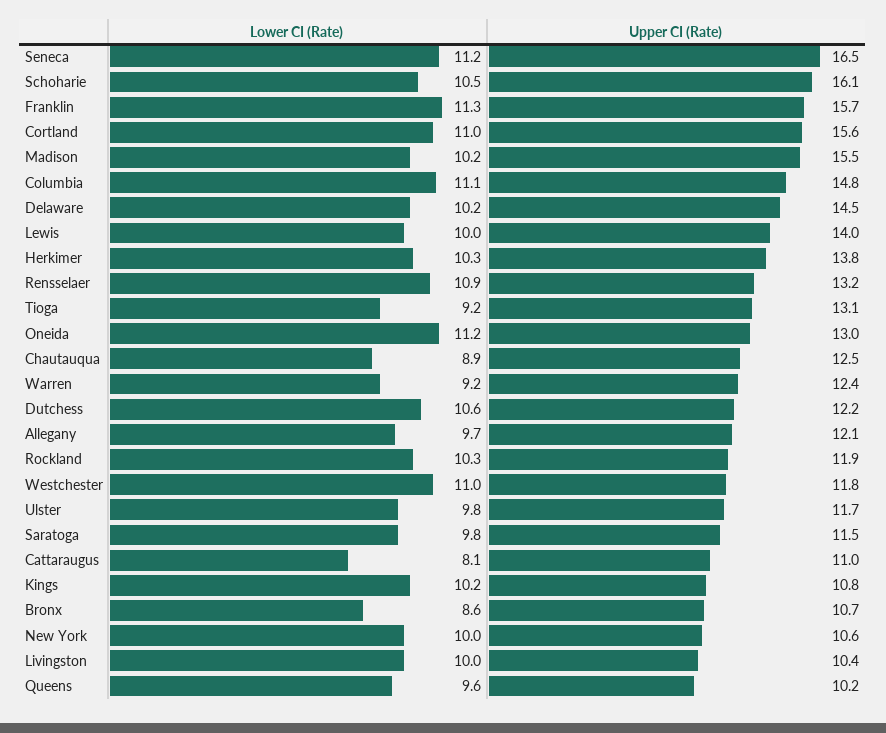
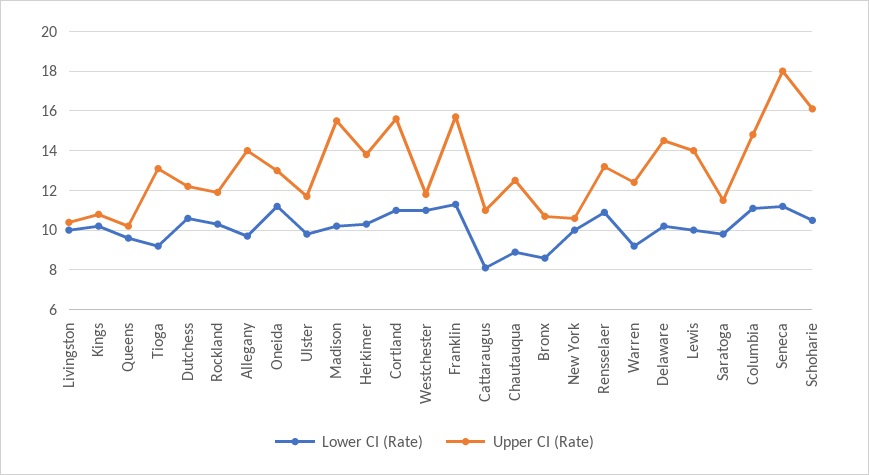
Upper CI (Rate), Seneca: 16.5 -> 18
Upper CI (Rate), Allegany: 12.1 -> 14

